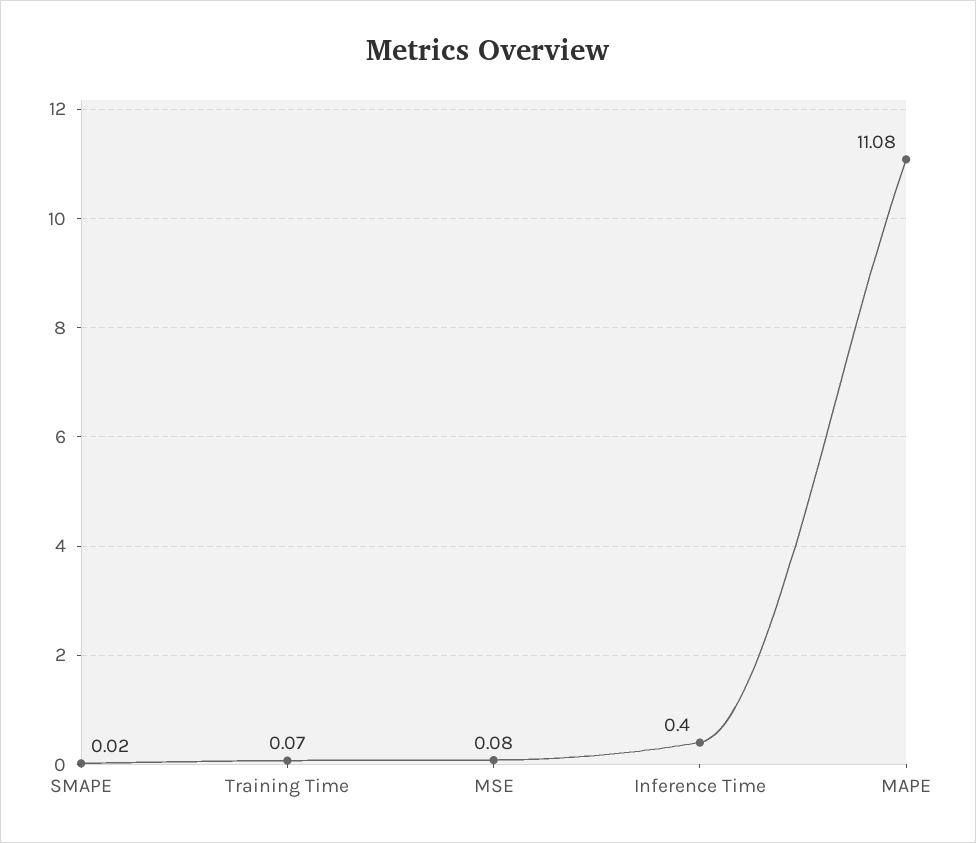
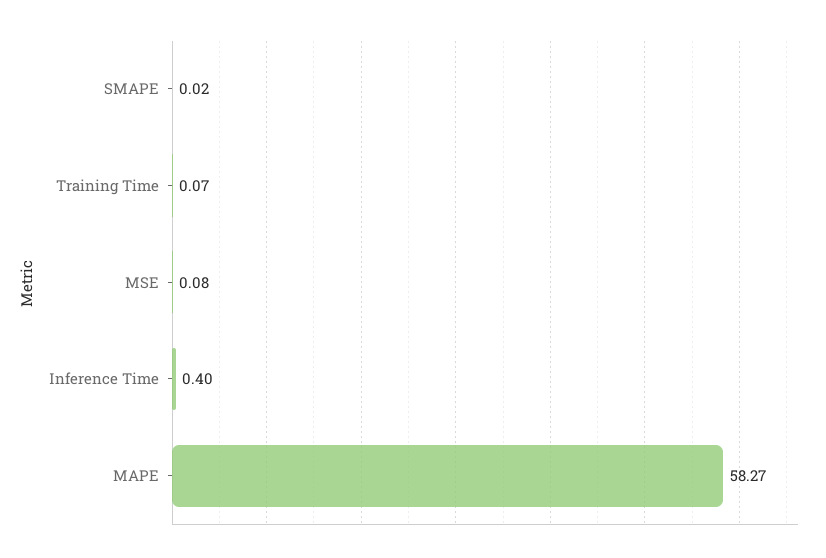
MAPE: 11.08 -> 58.27

